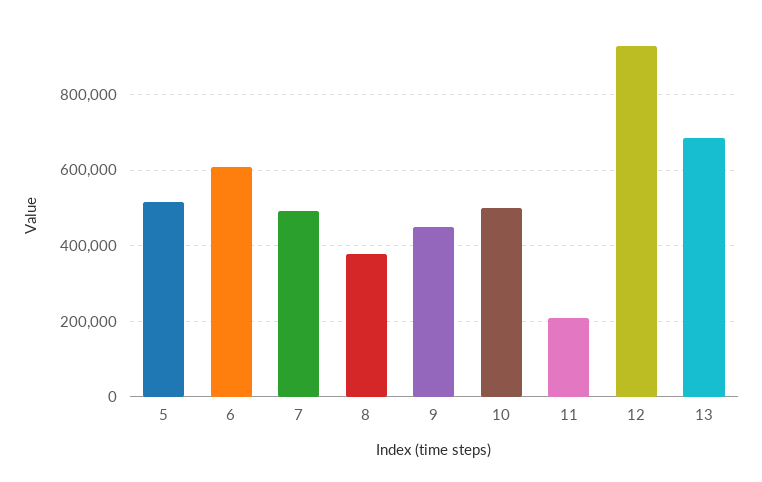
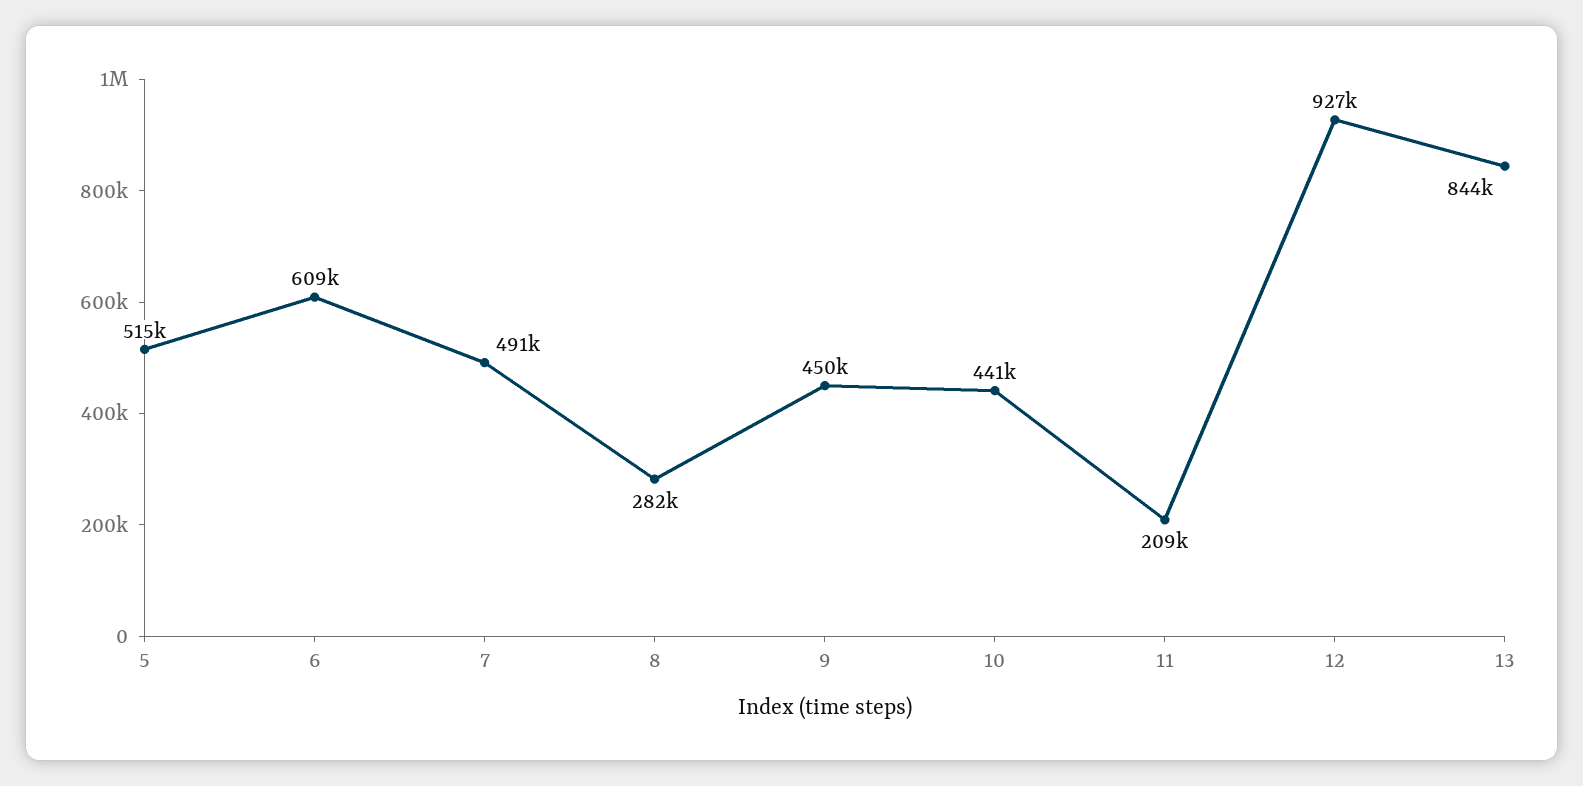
8: 380000 -> 282000
10: 500000 -> 441000
13: 680000 -> 844000

